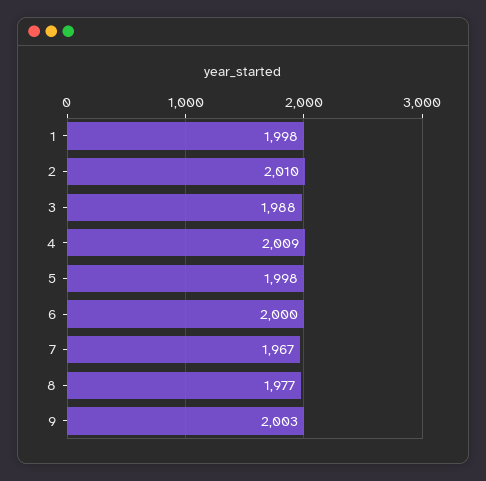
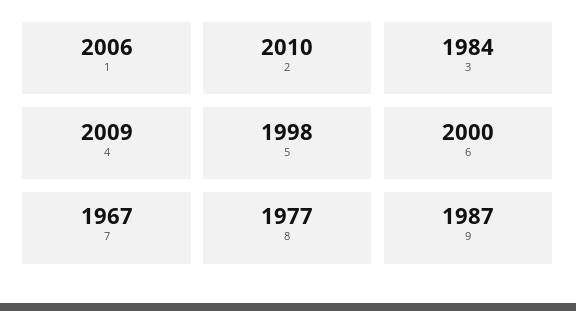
1: 1998 -> 2006
3: 1988 -> 1984
9: 2003 -> 1987

